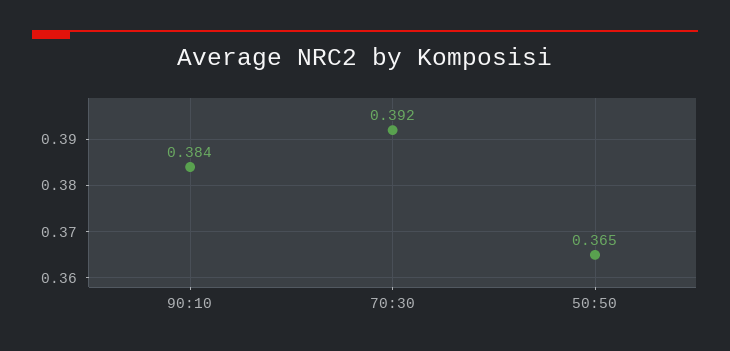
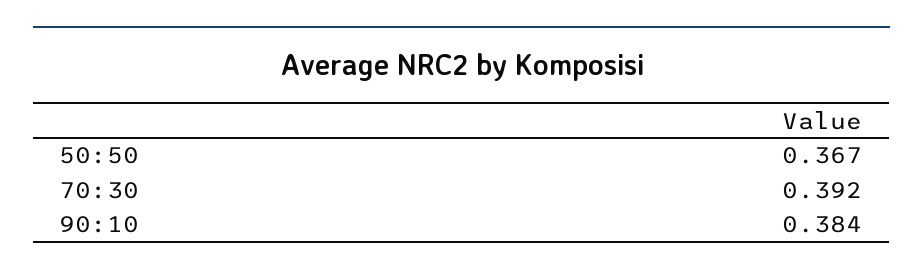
50:50: 0.365 -> 0.367

